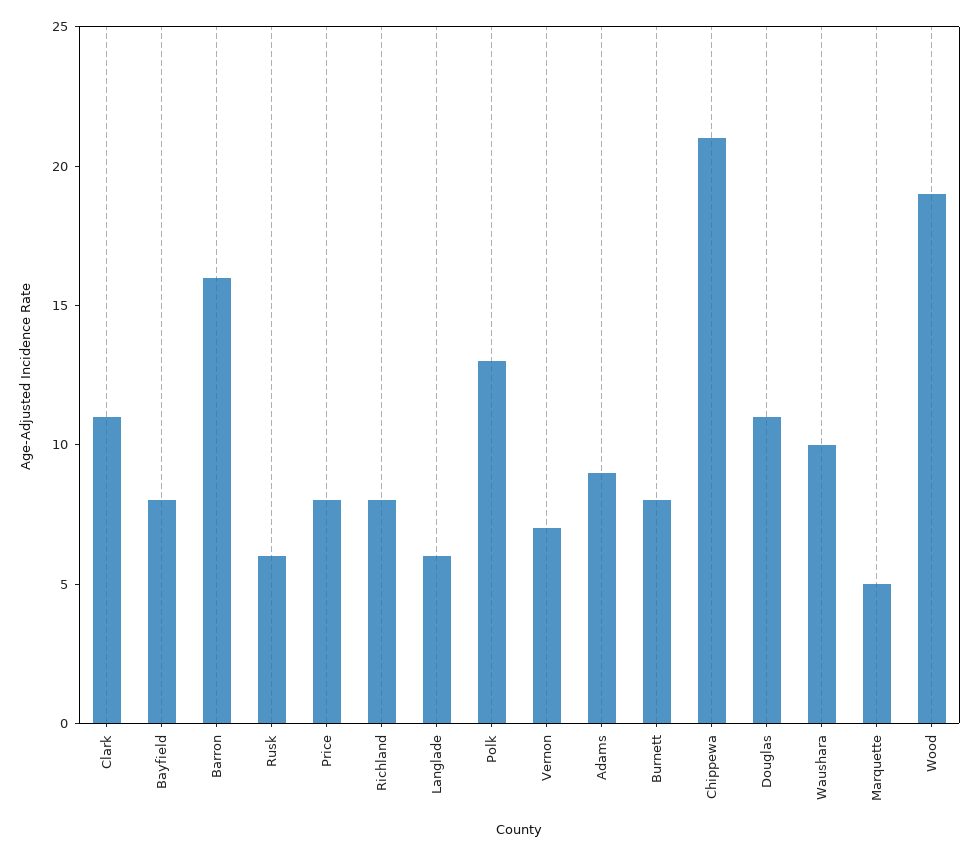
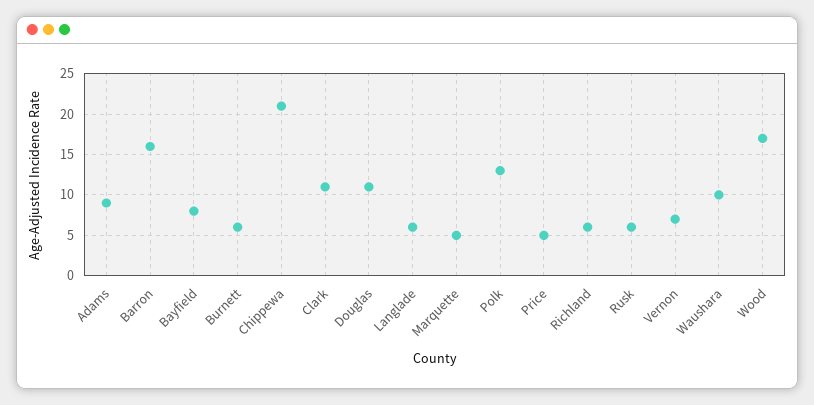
Price: 8 -> 5
Richland: 8 -> 6
Burnett: 8 -> 6
Wood: 19 -> 17

